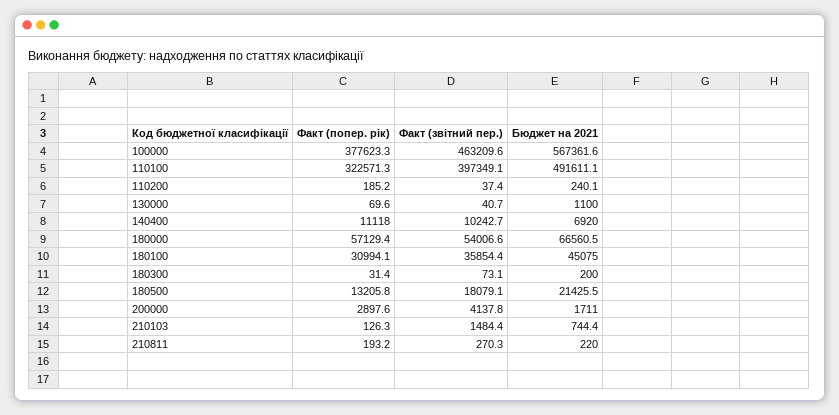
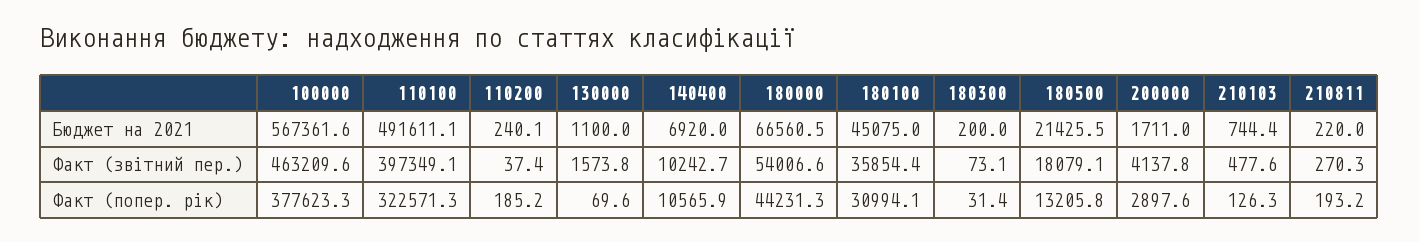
Факт (звітний пер.), 130000: 40.7 -> 1573.8
Факт (попер. рік), 140400: 11118 -> 10565.9
Факт (попер. рік), 180000: 57129.4 -> 44231.3
Факт (звітний пер.), 210103: 1484.4 -> 477.6

